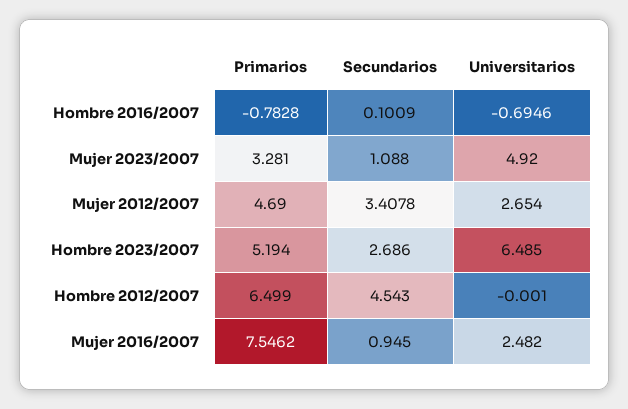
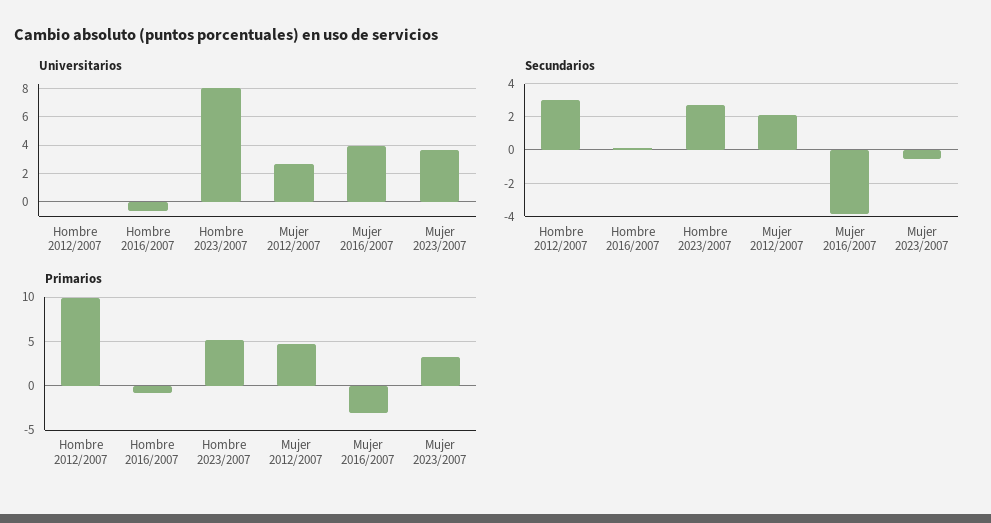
Secundarios, Mujer 2023/2007: 1.088 -> -0.5
Universitarios, Mujer 2023/2007: 4.92 -> 3.5
Secundarios, Mujer 2012/2007: 3.4078 -> 2
Universitarios, Hombre 2023/2007: 6.485 -> 8
Primarios, Hombre 2012/2007: 6.499 -> 10
Secundarios, Hombre 2012/2007: 4.543 -> 3
Primarios, Mujer 2016/2007: 7.5462 -> -3
Secundarios, Mujer 2016/2007: 0.945 -> -4
Universitarios, Mujer 2016/2007: 2.482 -> 4

